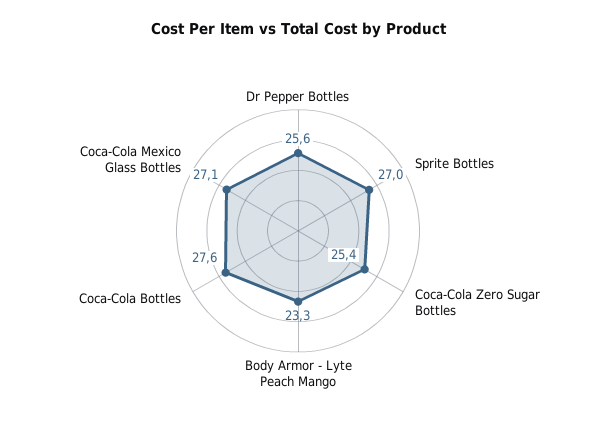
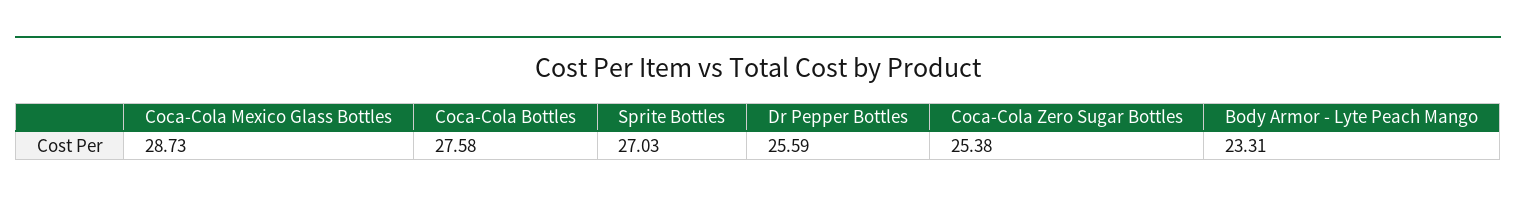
Coca-Cola Mexico Glass Bottles: 27.1 -> 28.73

